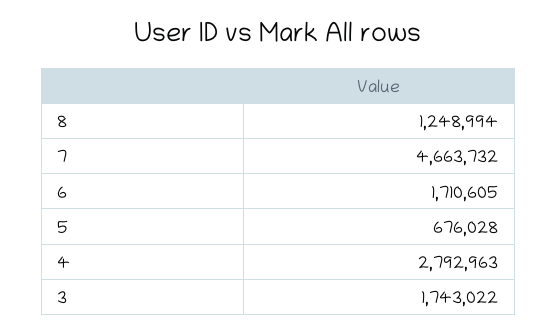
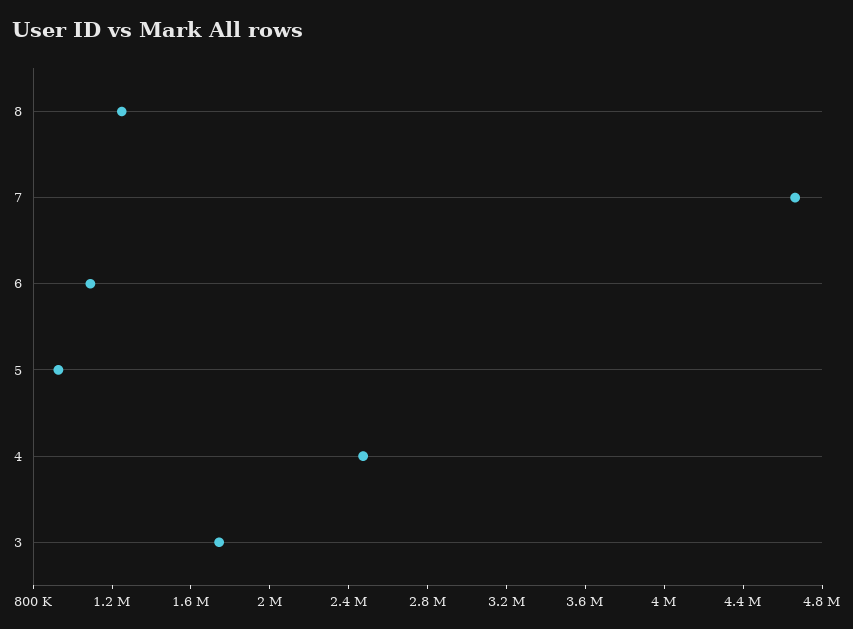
6: 1710605 -> 1100000
5: 676028 -> 900000
4: 2792963 -> 2500000

